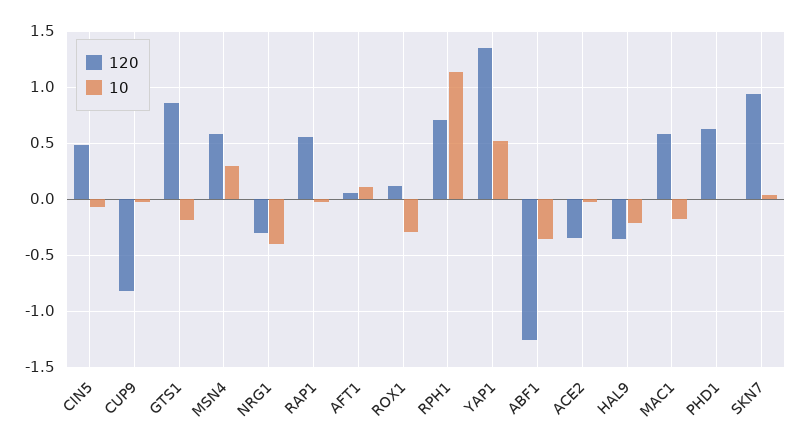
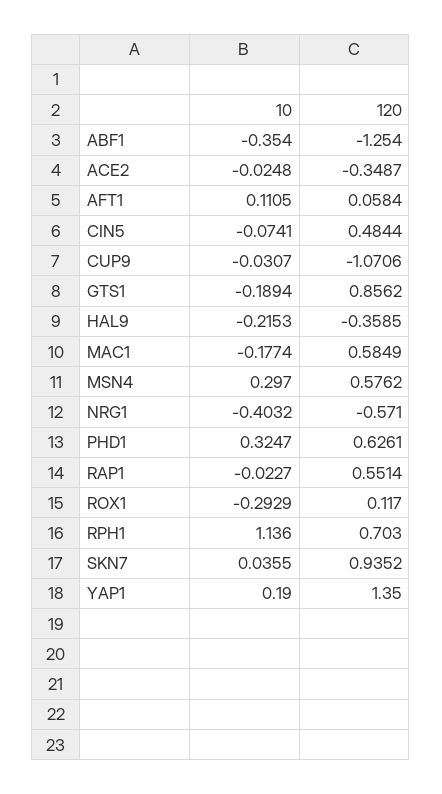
120, CUP9: -0.8 -> -1.0706
120, NRG1: -0.3 -> -0.571
10, YAP1: 0.5 -> 0.19
10, PHD1: 0 -> 0.3247

